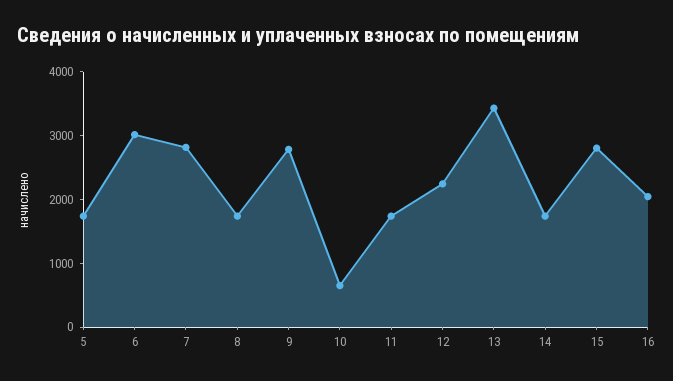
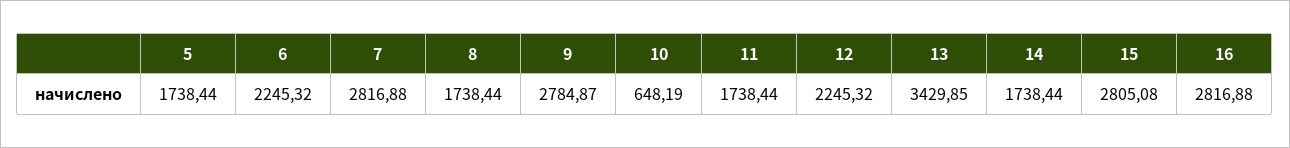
6: 3000 -> 2245.32
16: 2000 -> 2816.88

